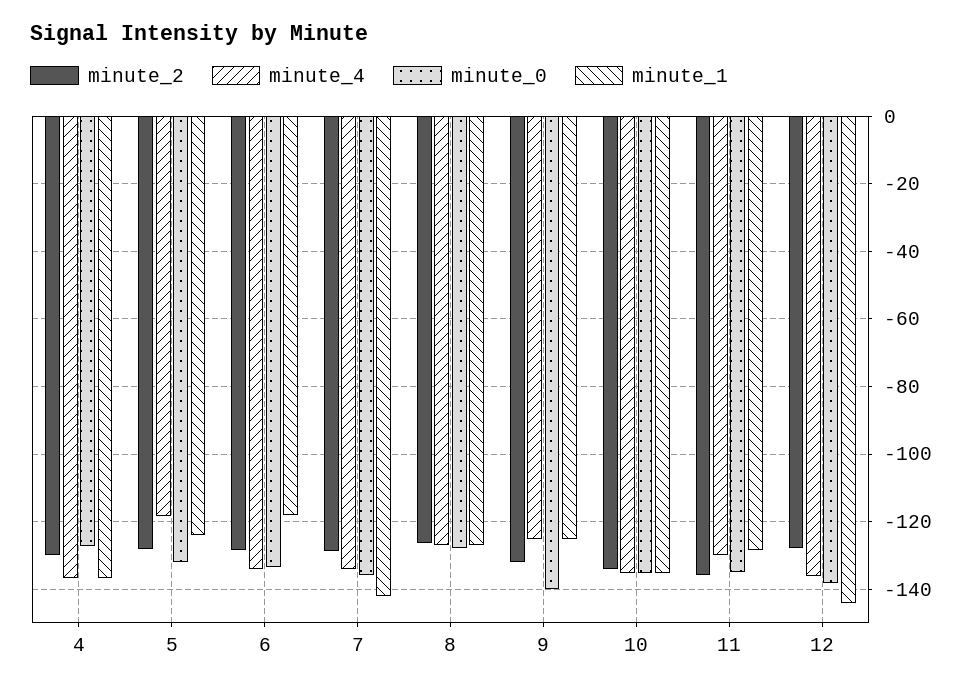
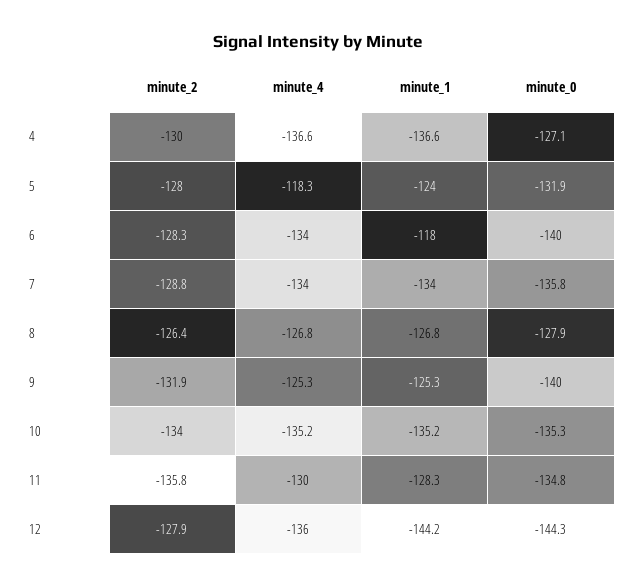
minute_0, 6: -134 -> -140
minute_1, 7: -142 -> -134
minute_0, 12: -138 -> -144.3

